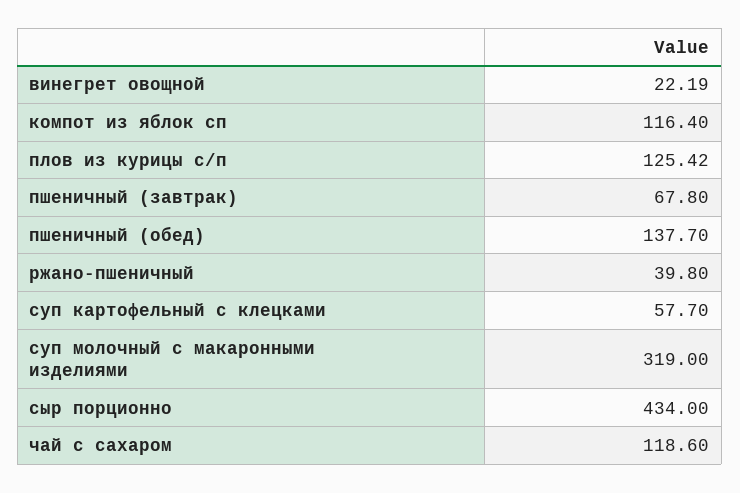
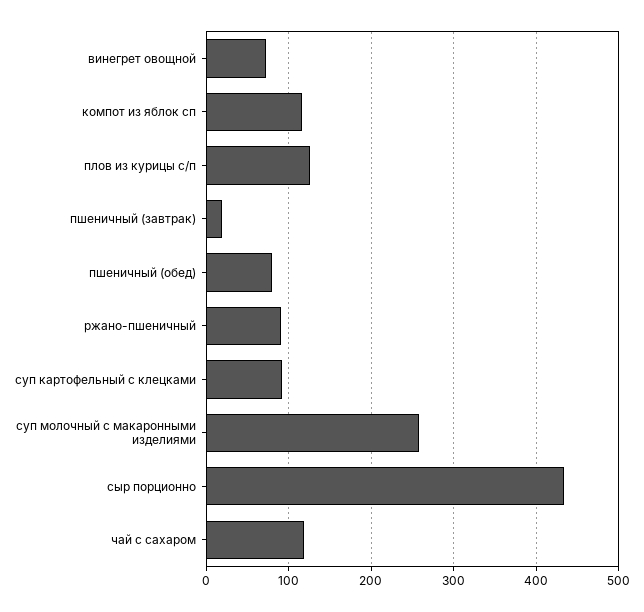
винегрет овощной: 22.19 -> 70
пшеничный (завтрак): 67.8 -> 20
пшеничный (обед): 137.7 -> 80
ржано-пшеничный: 39.8 -> 90
суп картофельный с клецками: 57.7 -> 90
суп молочный с макаронными изделиями: 319 -> 260

